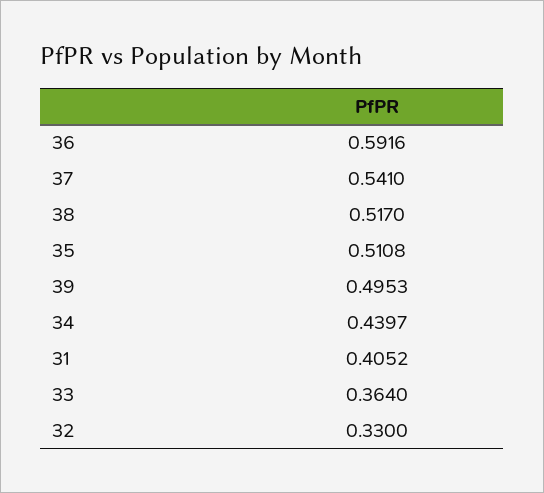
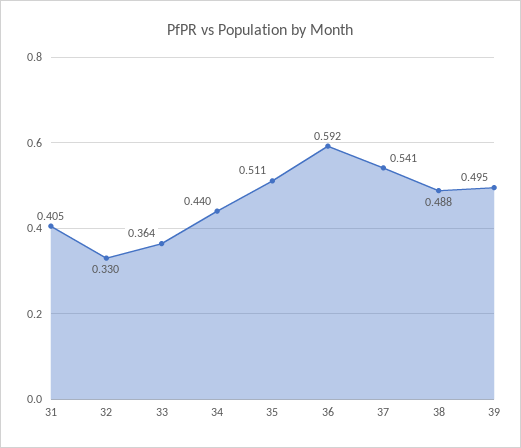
38: 0.517 -> 0.488

